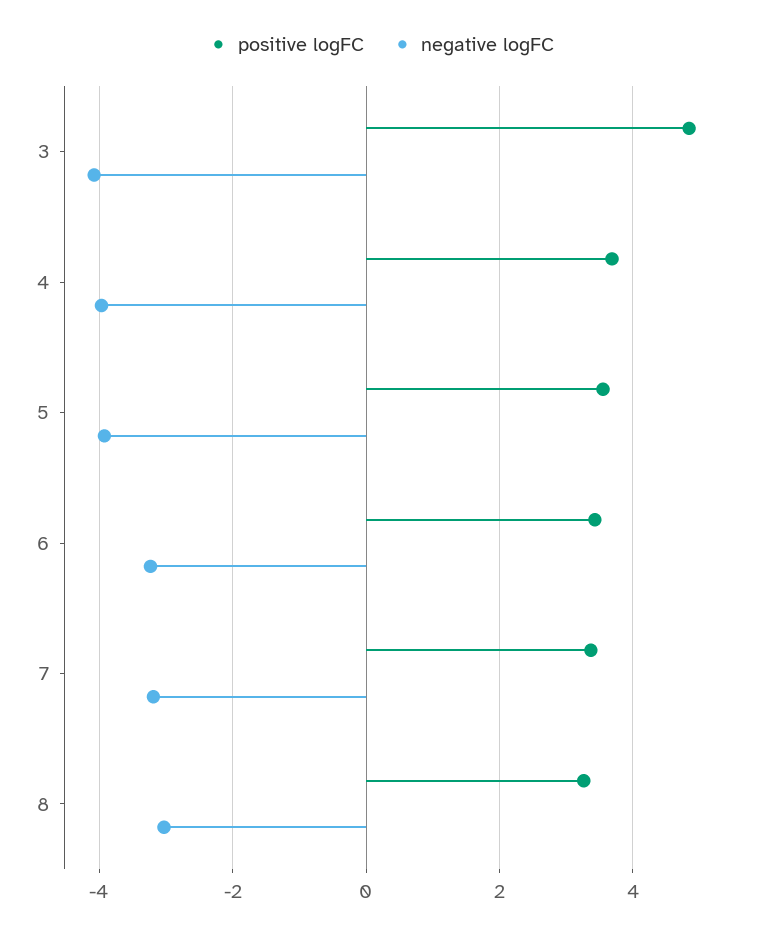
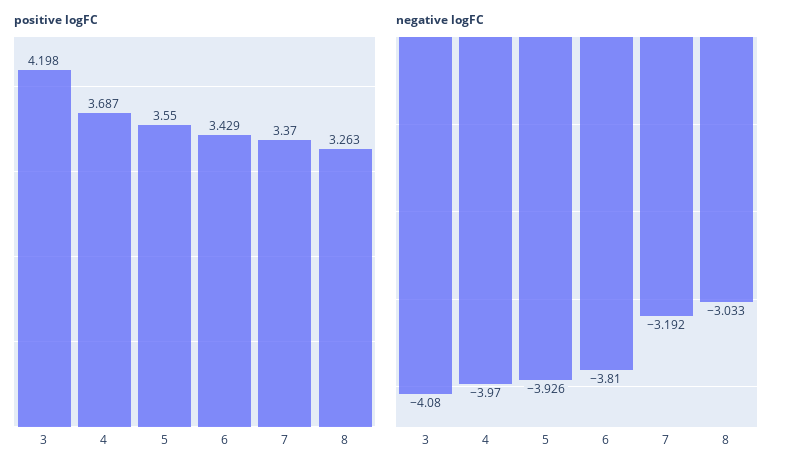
positive logFC, 3: 4.8 -> 4.198
negative logFC, 6: -3.2 -> -3.81

